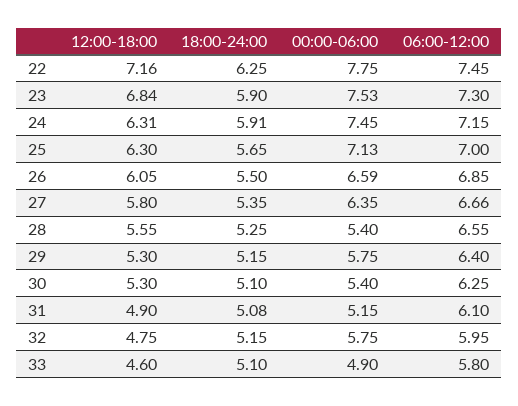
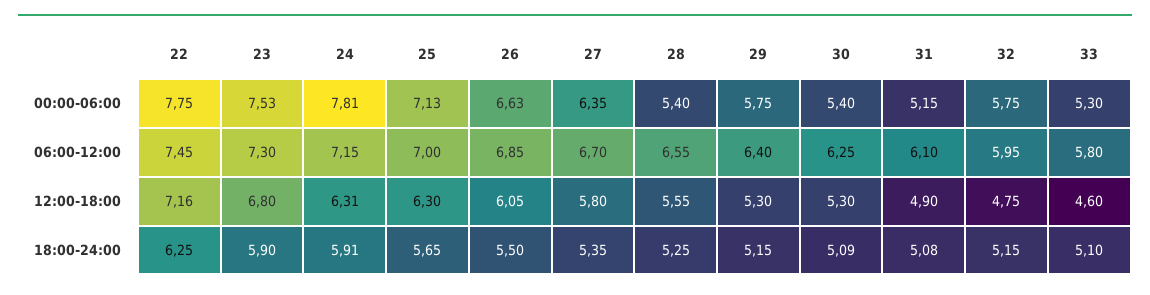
12:00-18:00, 23: 6.84 -> 6.8
00:00-06:00, 24: 7.45 -> 7.81
00:00-06:00, 26: 6.59 -> 6.63
06:00-12:00, 27: 6.66 -> 6.7
18:00-24:00, 30: 5.1 -> 5.09
00:00-06:00, 33: 4.9 -> 5.3

